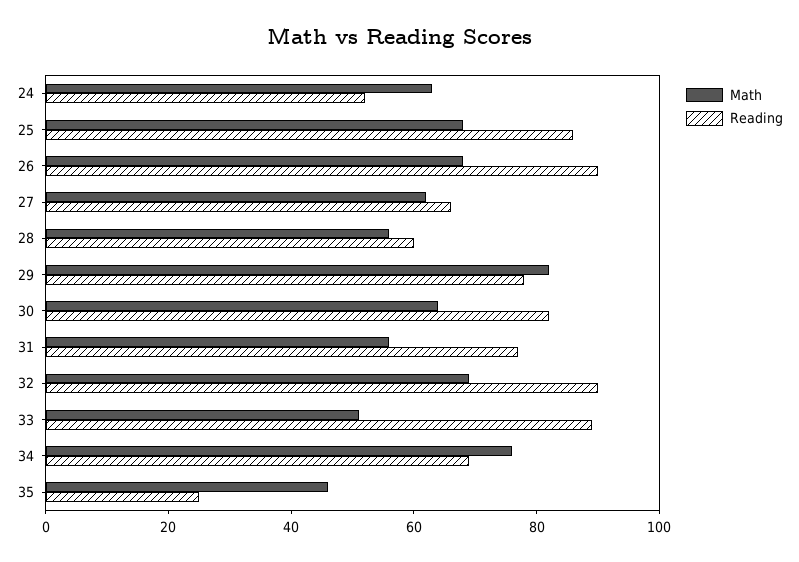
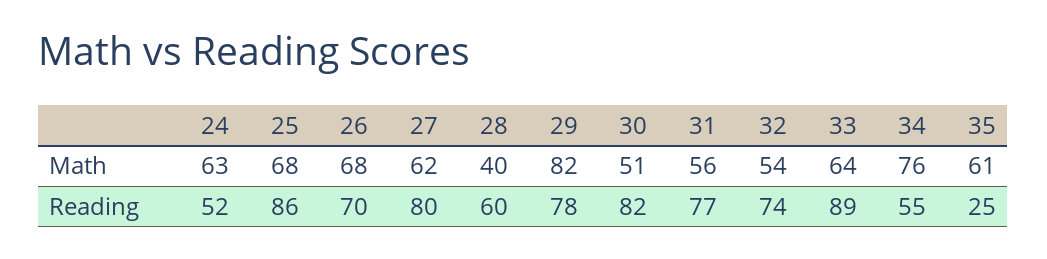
Reading, 26: 90 -> 70
Reading, 27: 65 -> 80
Math, 28: 55 -> 40
Math, 30: 65 -> 51
Math, 32: 70 -> 54
Reading, 32: 90 -> 74
Math, 33: 50 -> 64
Reading, 34: 70 -> 55
Math, 35: 45 -> 61

